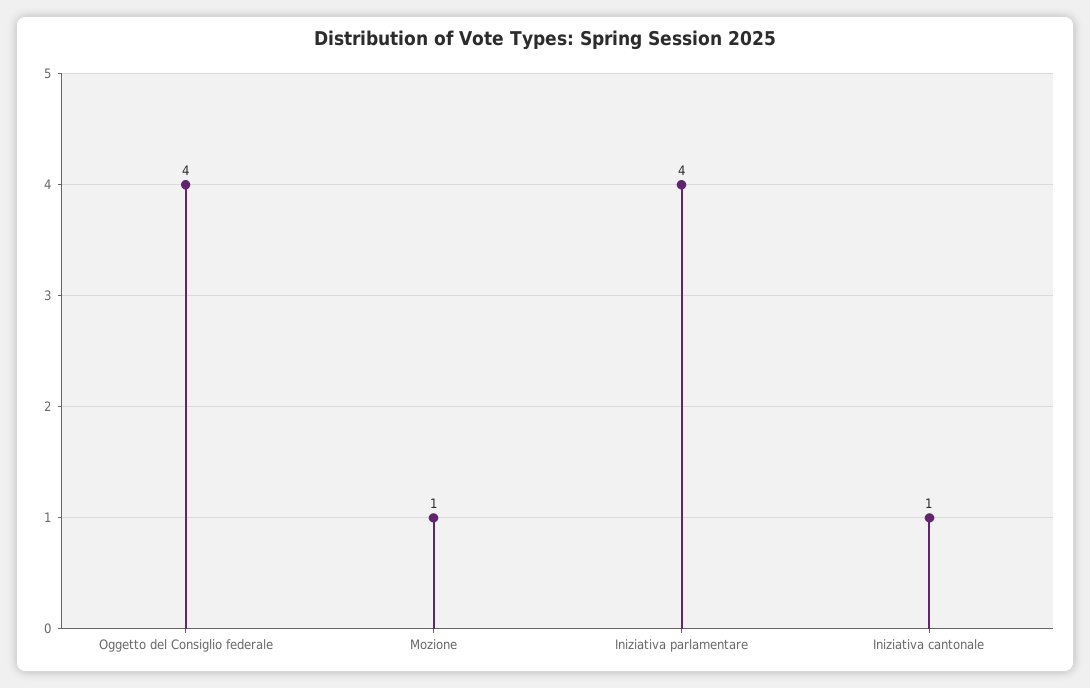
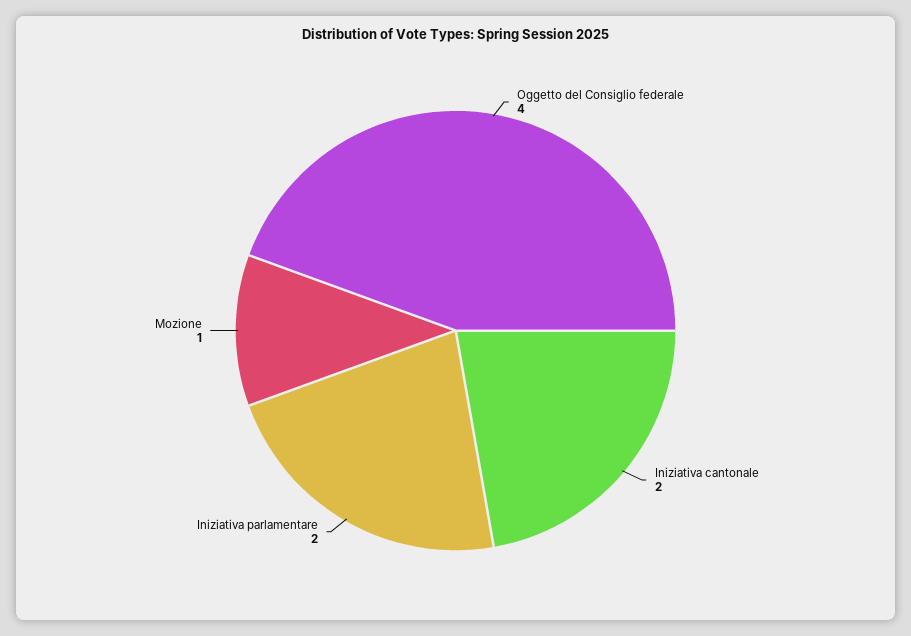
Iniziativa parlamentare: 4 -> 2
Iniziativa cantonale: 1 -> 2

